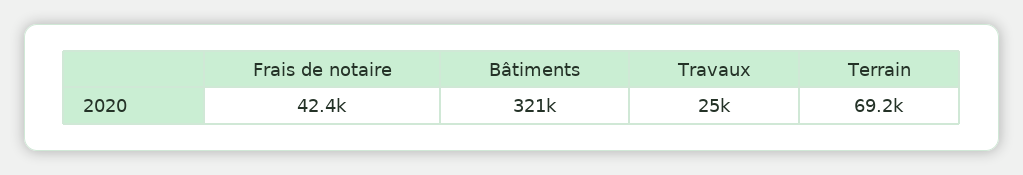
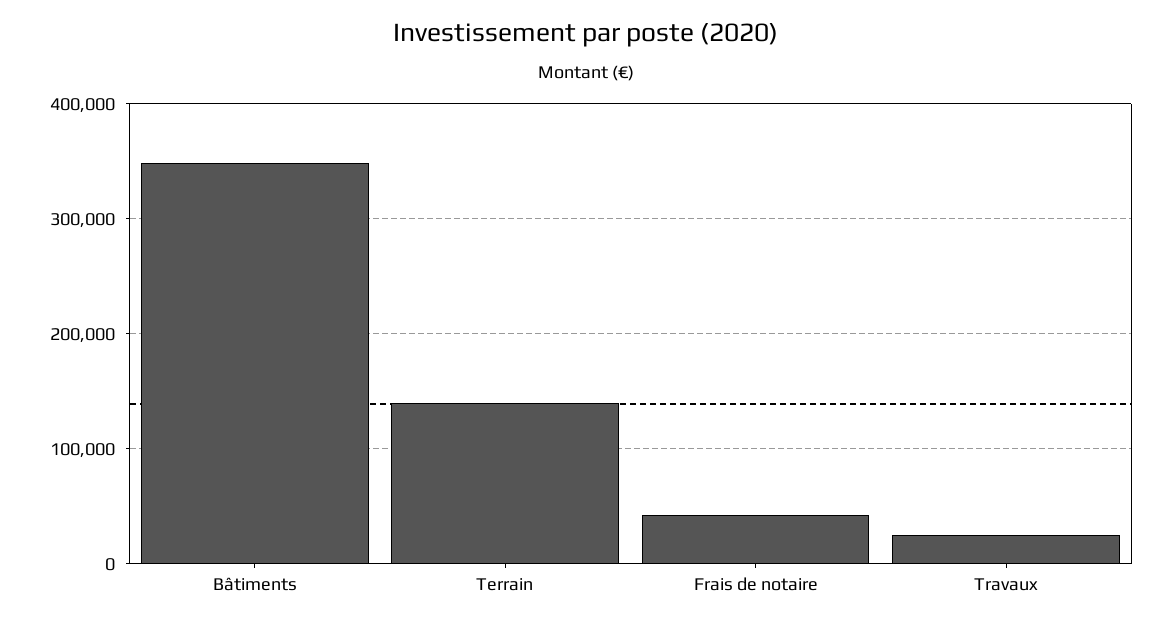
Bâtiments: 321000 -> 350000
Terrain: 69200 -> 140000

